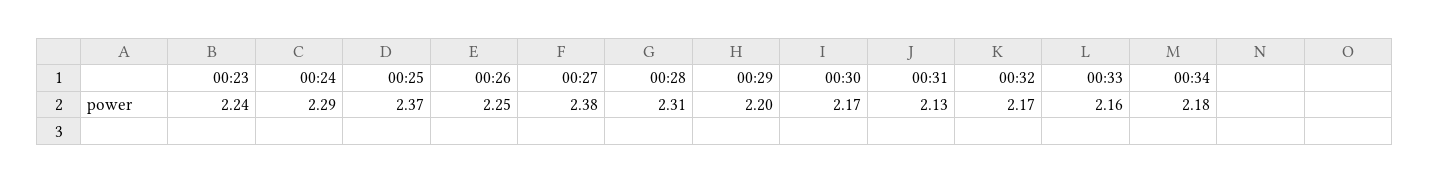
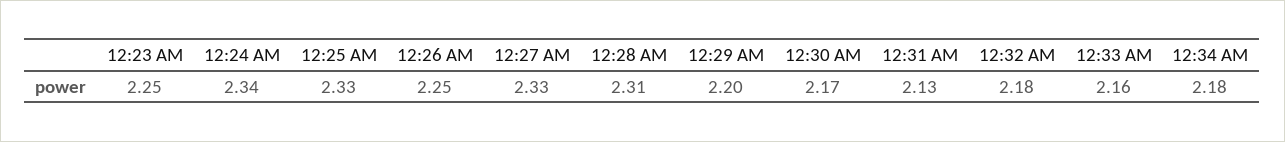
00:23: 2.24 -> 2.25
00:24: 2.29 -> 2.34
00:25: 2.37 -> 2.33
00:27: 2.38 -> 2.33
00:32: 2.17 -> 2.18

